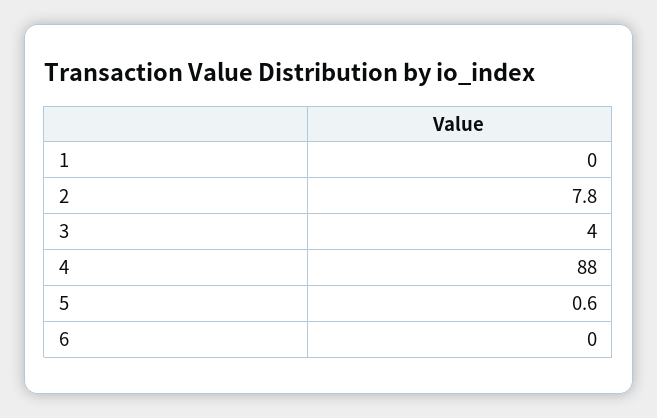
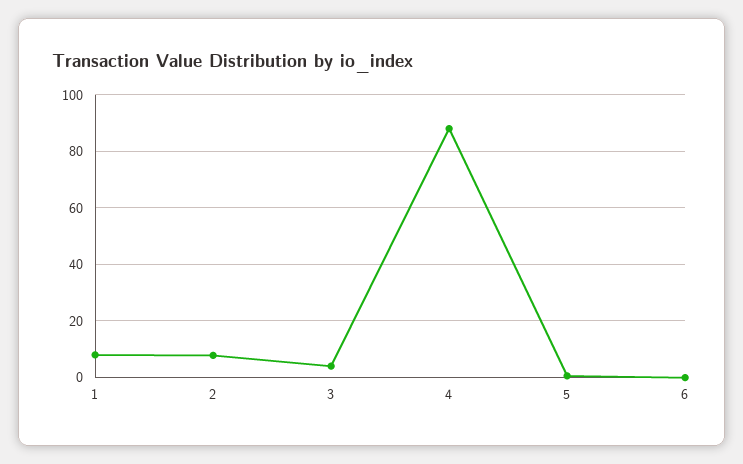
1: 0 -> 7.5

